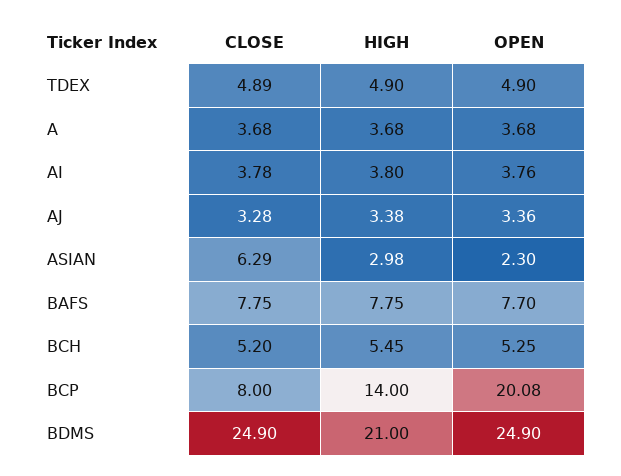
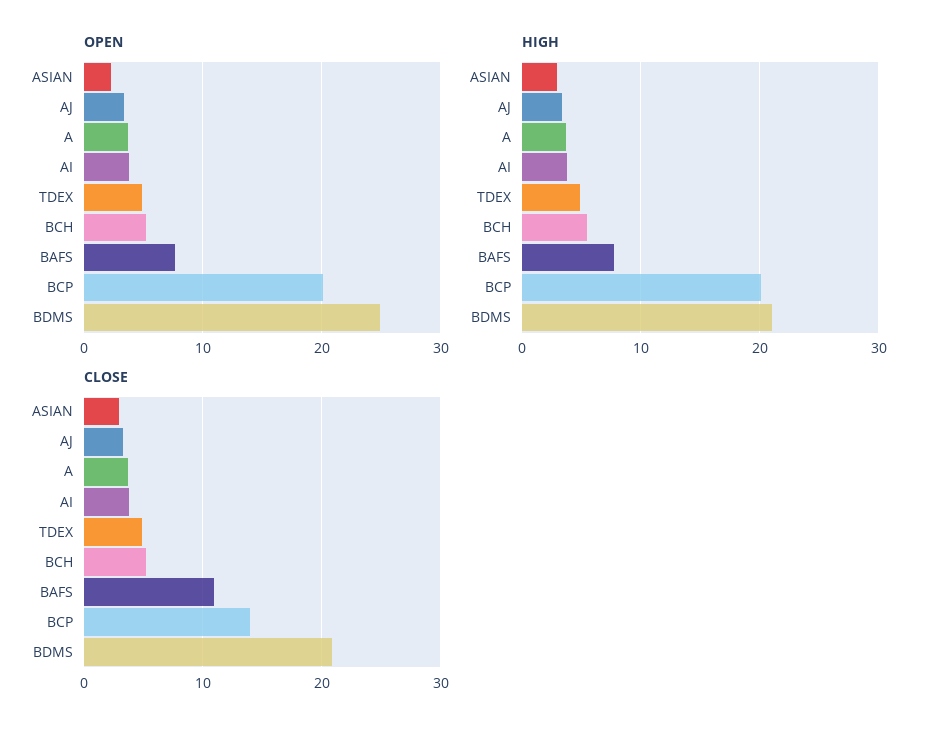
CLOSE, ASIAN: 6.29 -> 3
CLOSE, BAFS: 7.75 -> 11
CLOSE, BCP: 8 -> 14
HIGH, BCP: 14 -> 20
CLOSE, BDMS: 24.9 -> 21

